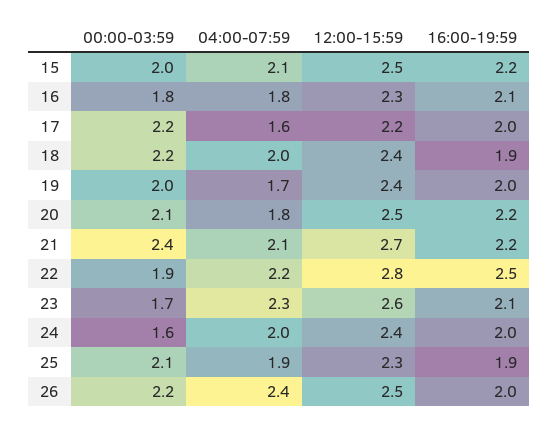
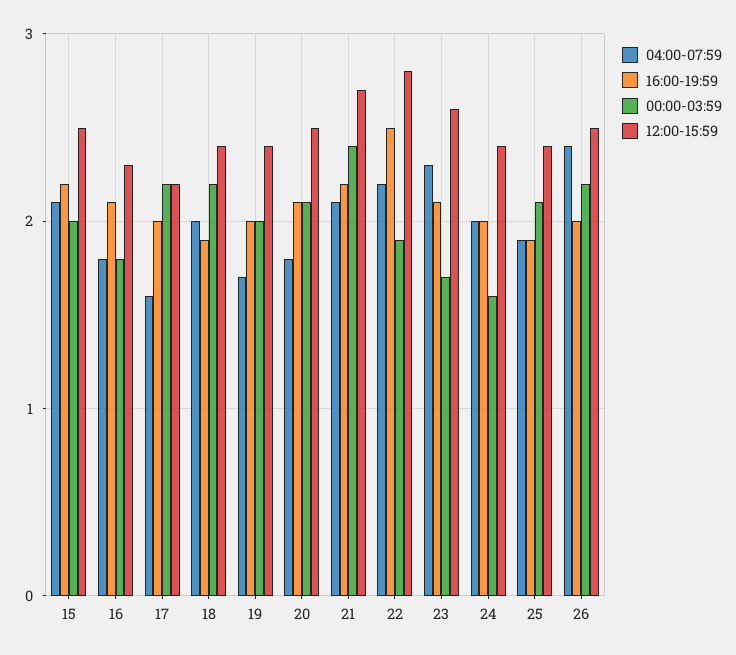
16:00-19:59, 20: 2.2 -> 2.1
12:00-15:59, 25: 2.3 -> 2.4

